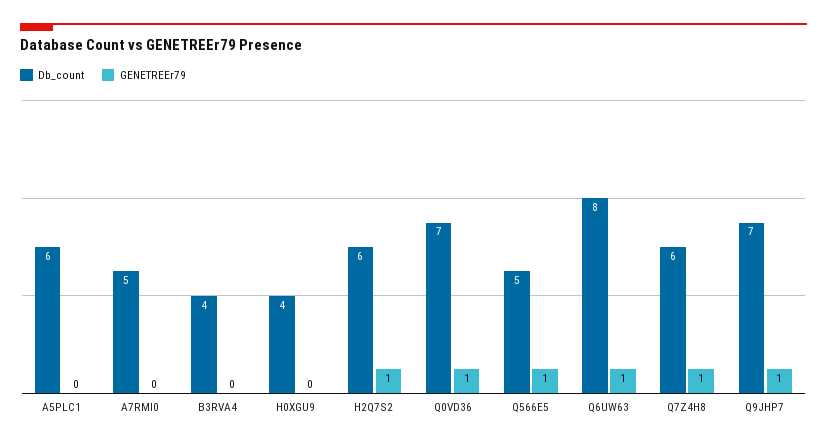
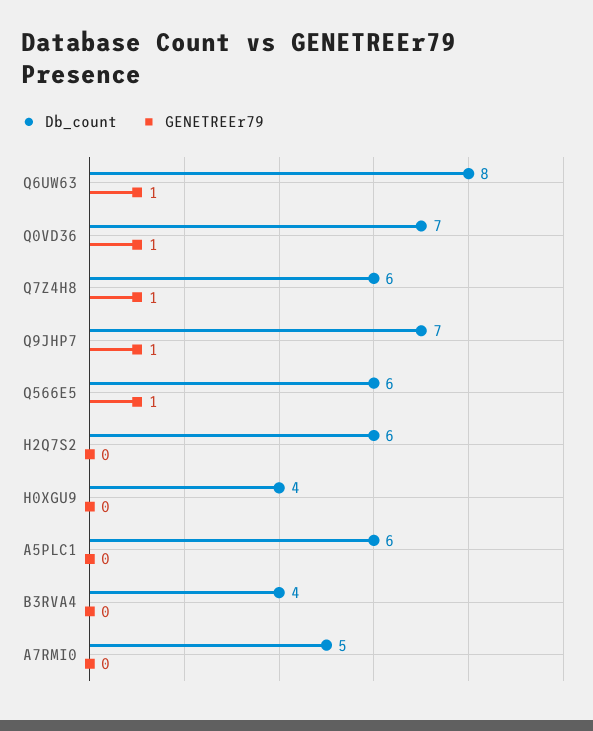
GENETREEr79, H2Q7S2: 1 -> 0
Db_count, Q566E5: 5 -> 6

